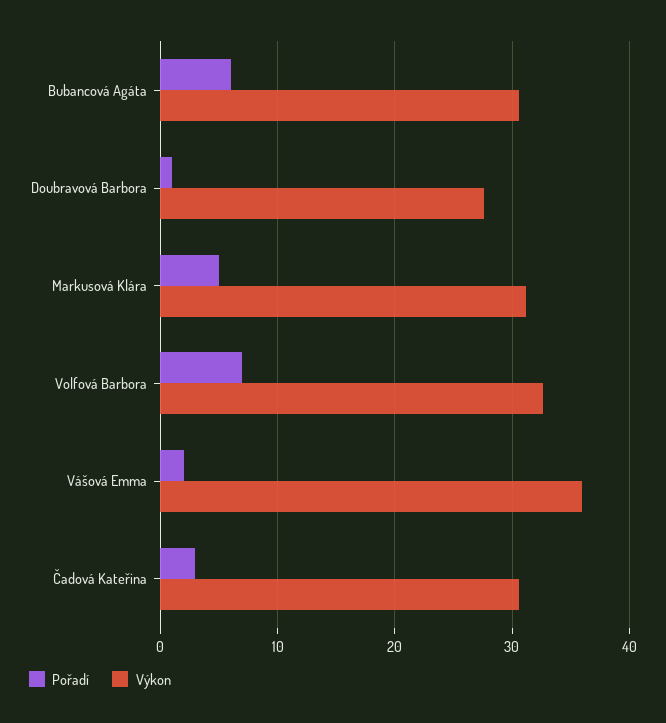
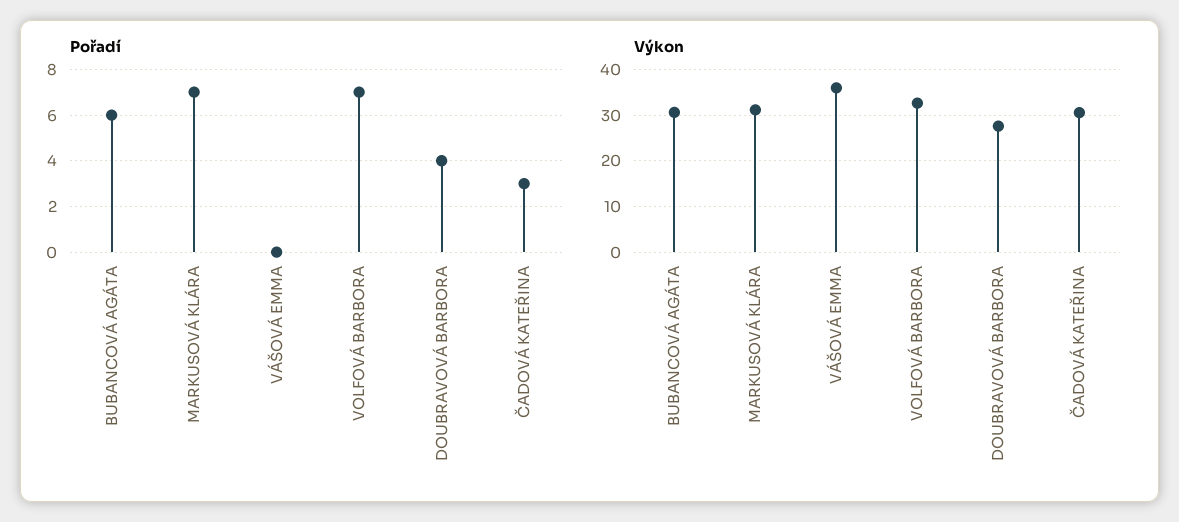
Pořadí, Doubravová Barbora: 1 -> 4
Pořadí, Markusová Klára: 5 -> 7
Pořadí, Vášová Emma: 2 -> 0

